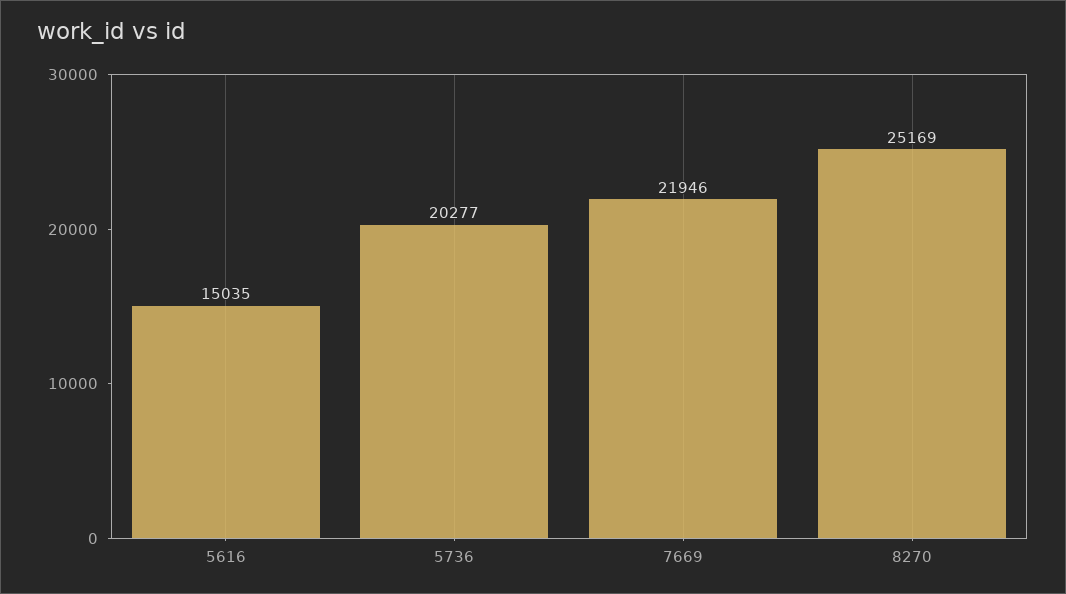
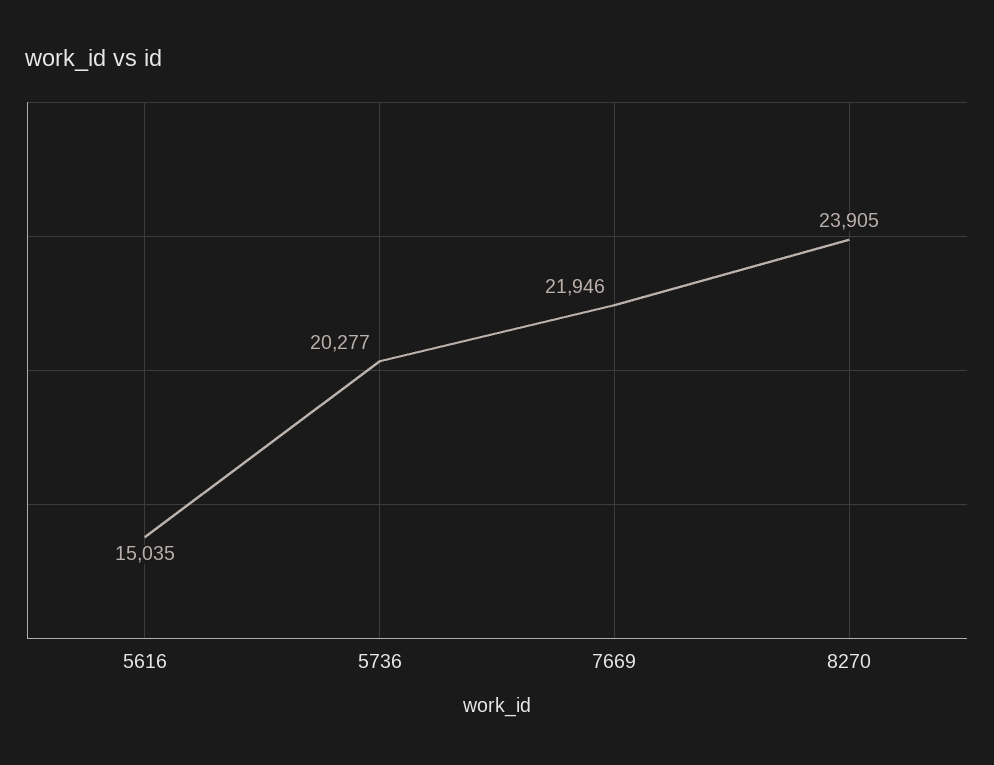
8270: 25169 -> 23905

